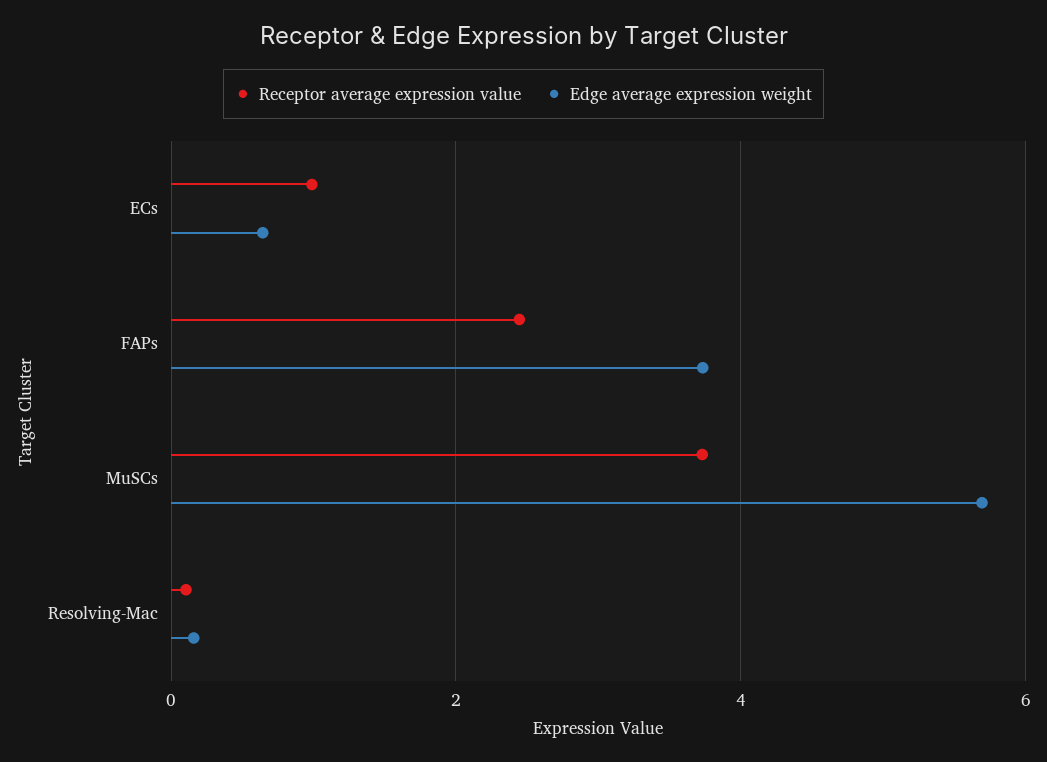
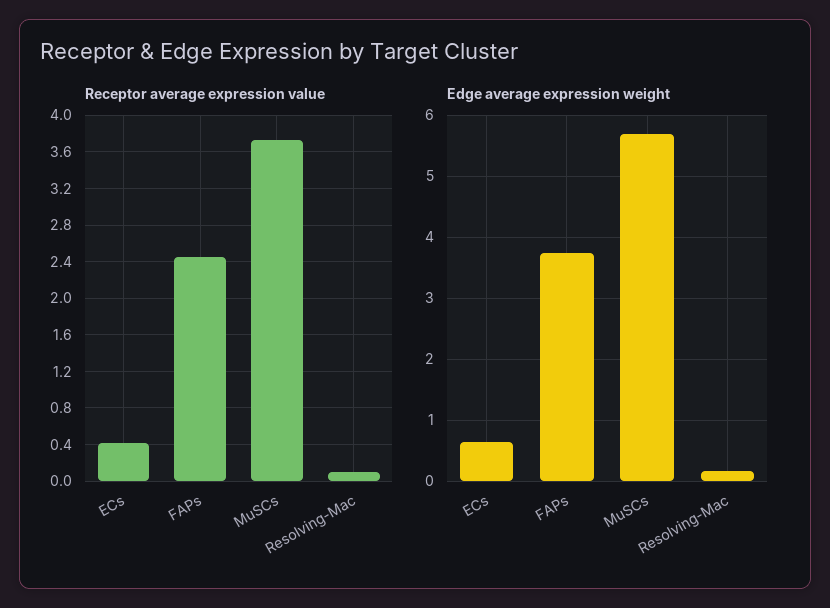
Receptor average expression value, ECs: 1 -> 0.4

